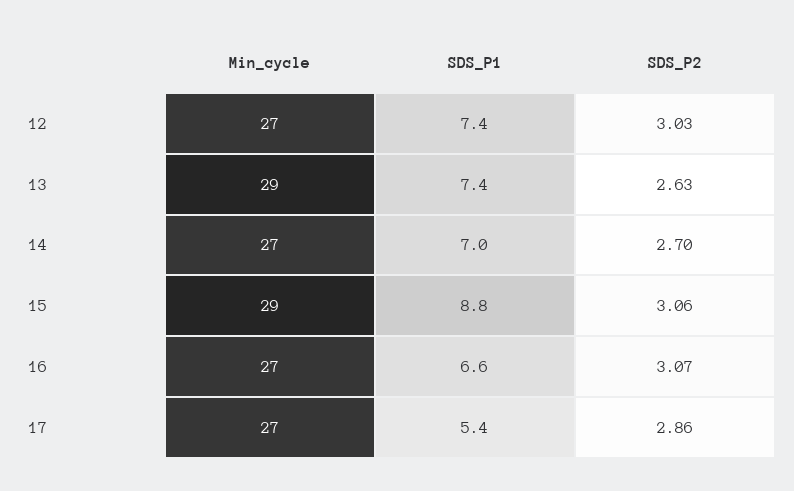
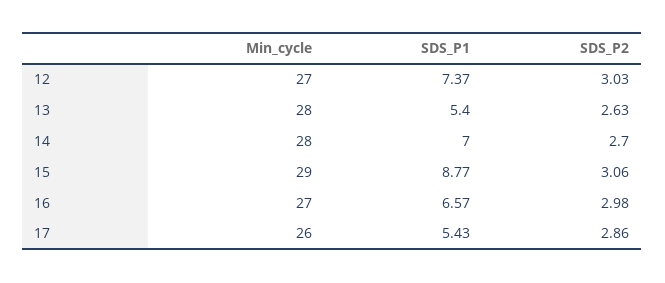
Min_cycle, 13: 29 -> 28
SDS_P1, 13: 7.4 -> 5.4
Min_cycle, 14: 27 -> 28
SDS_P2, 16: 3.07 -> 2.98
Min_cycle, 17: 27 -> 26

